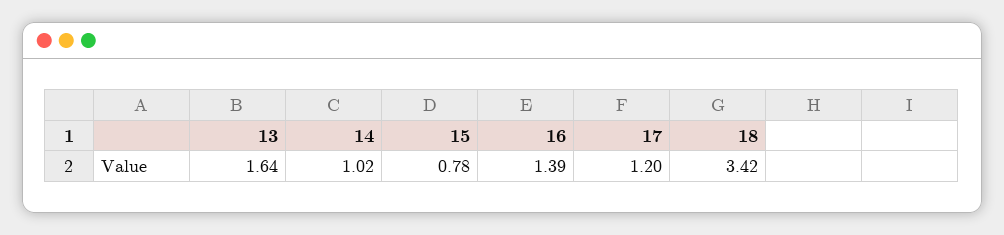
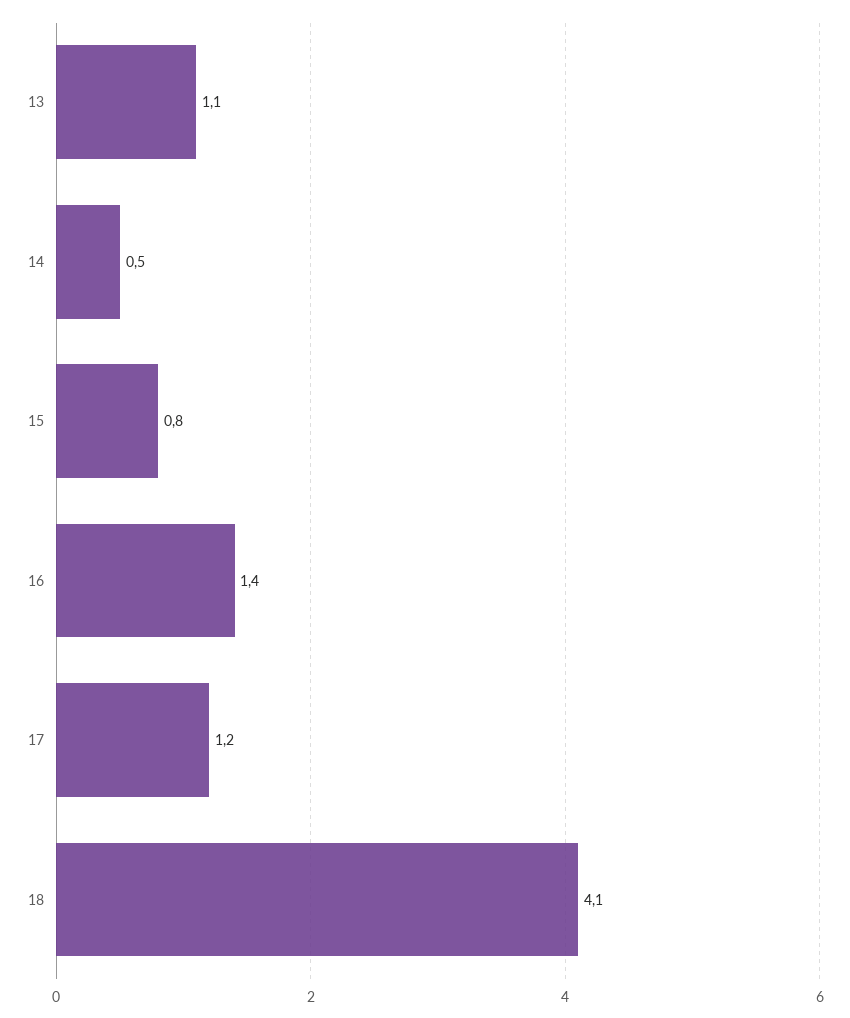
13: 1.64 -> 1.1
14: 1.02 -> 0.5
18: 3.42 -> 4.1

